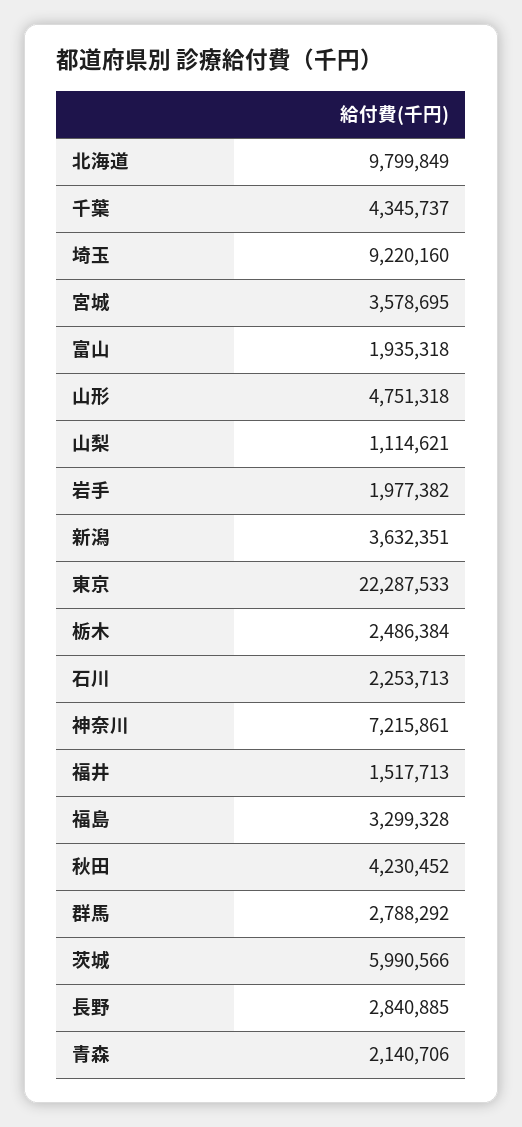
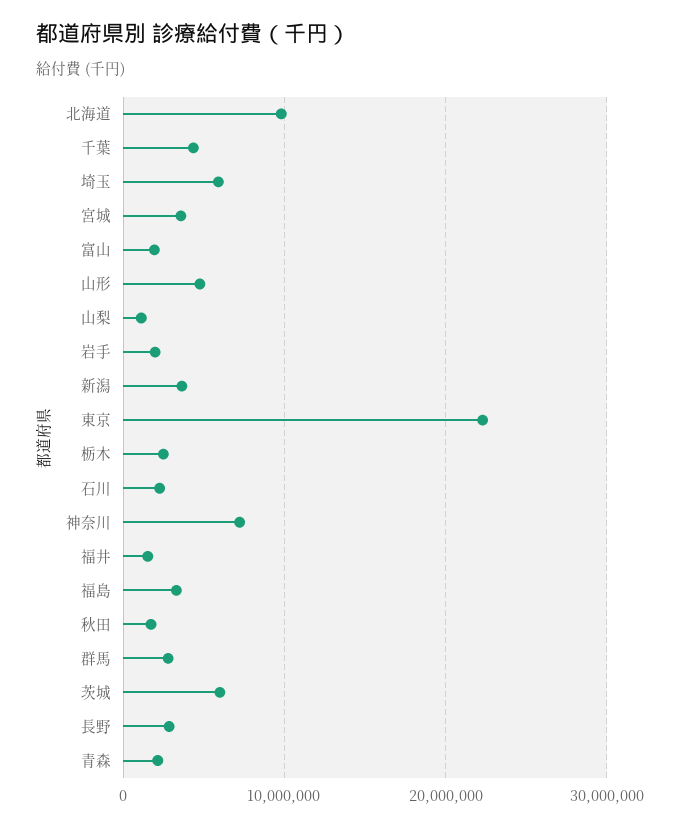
埼玉: 9220160 -> 6000000
秋田: 4230452 -> 2000000

